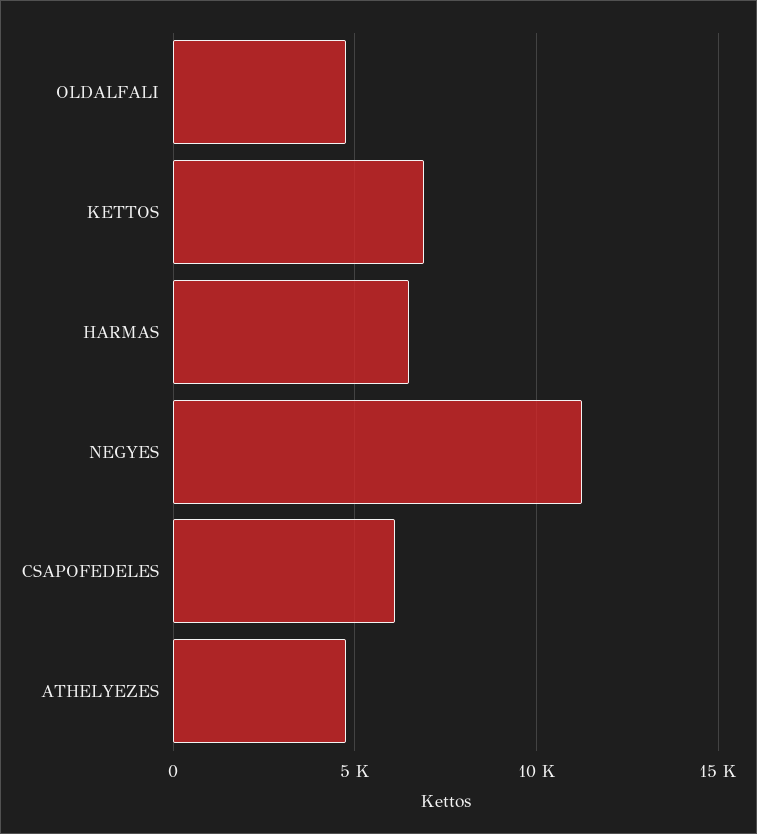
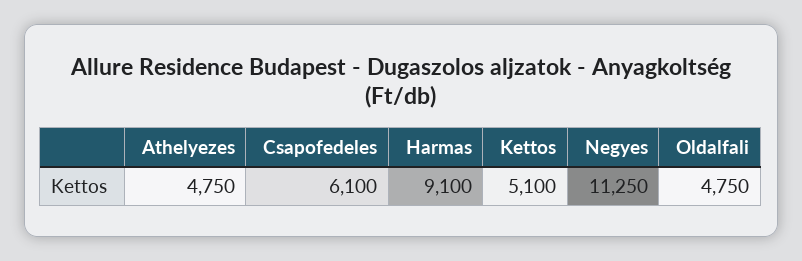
KETTOS: 7000 -> 5100
HARMAS: 6500 -> 9100

